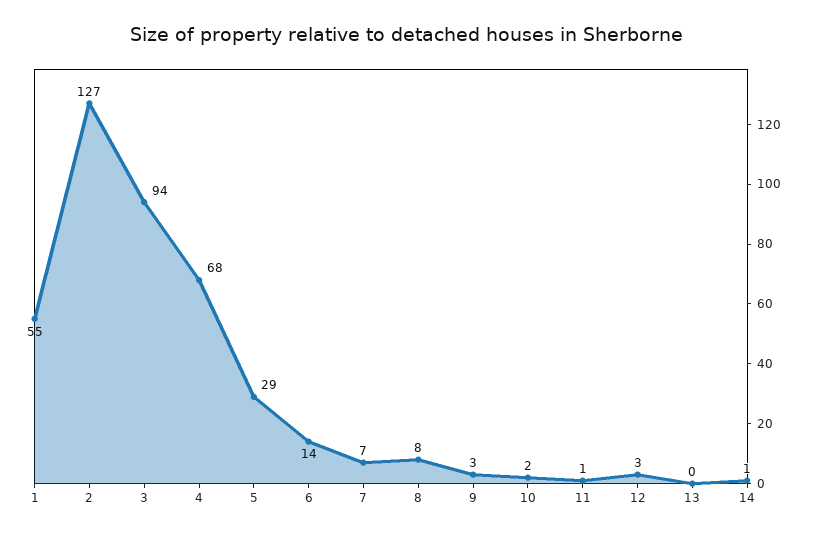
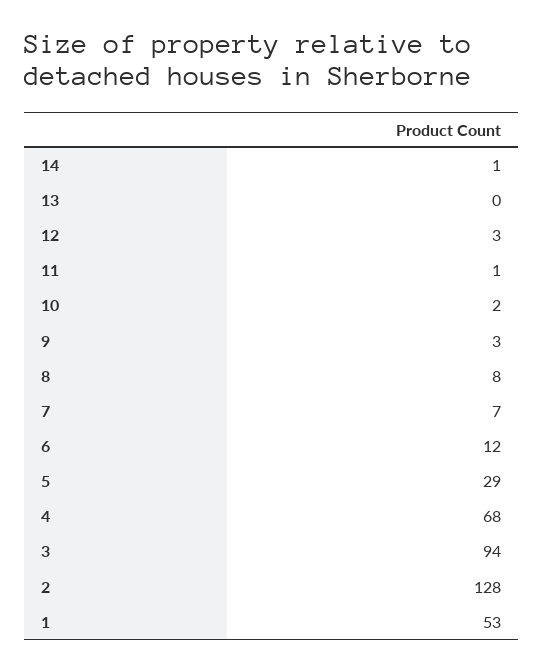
1: 55 -> 53
2: 127 -> 128
6: 14 -> 12

